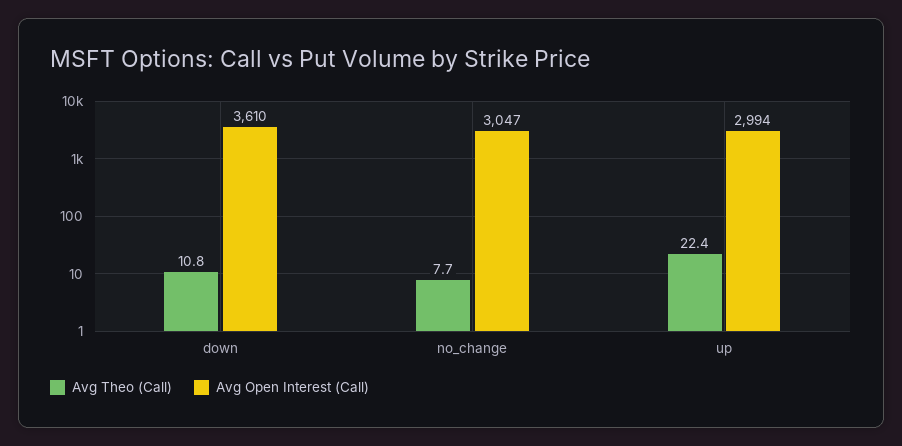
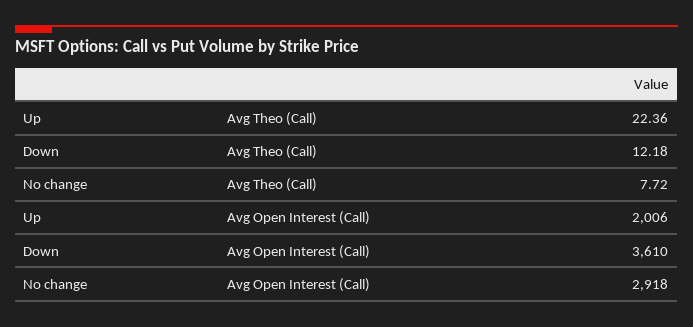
Avg Theo (Call), down: 10.8 -> 12.18
Avg Open Interest (Call), no_change: 3047 -> 2918
Avg Open Interest (Call), up: 2994 -> 2006

